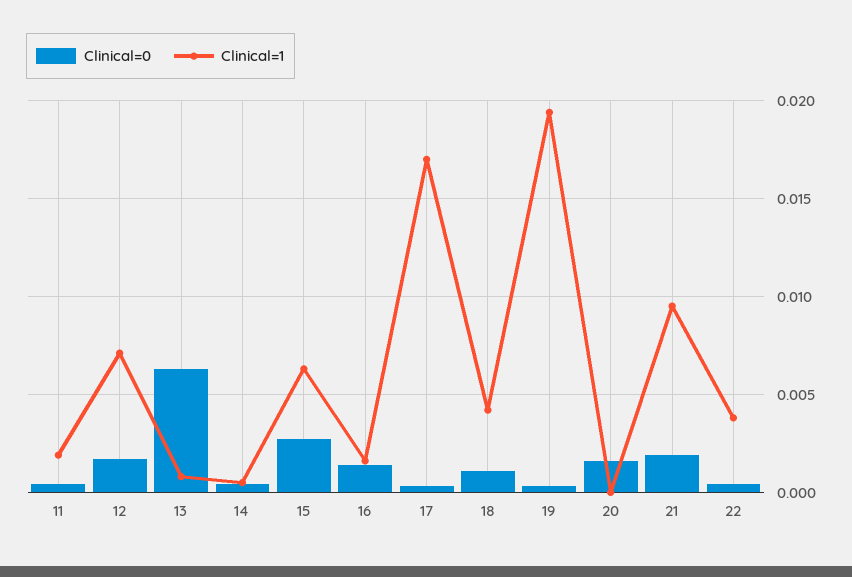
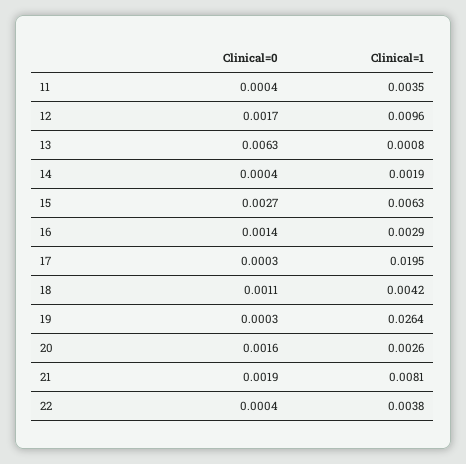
Clinical=1, 11: 0.002 -> 0.0035
Clinical=1, 12: 0.007 -> 0.0096
Clinical=1, 14: 0.0005 -> 0.0019
Clinical=1, 16: 0.0015 -> 0.0029
Clinical=1, 17: 0.017 -> 0.0195
Clinical=1, 19: 0.0195 -> 0.0264
Clinical=1, 20: 0 -> 0.0026
Clinical=1, 21: 0.0095 -> 0.0081

